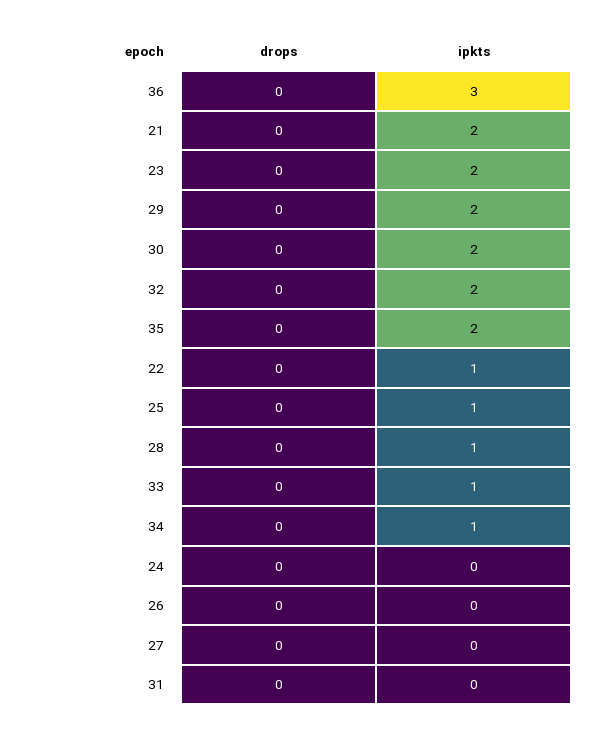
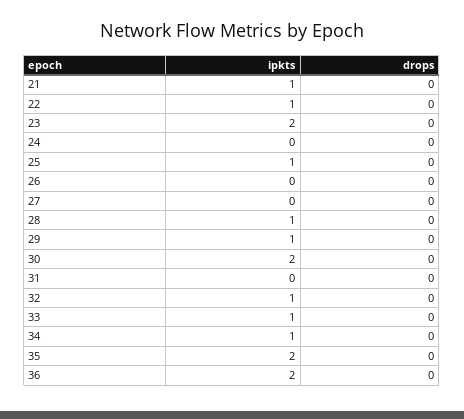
ipkts, 36: 3 -> 2
ipkts, 21: 2 -> 1
ipkts, 29: 2 -> 1
ipkts, 32: 2 -> 1

